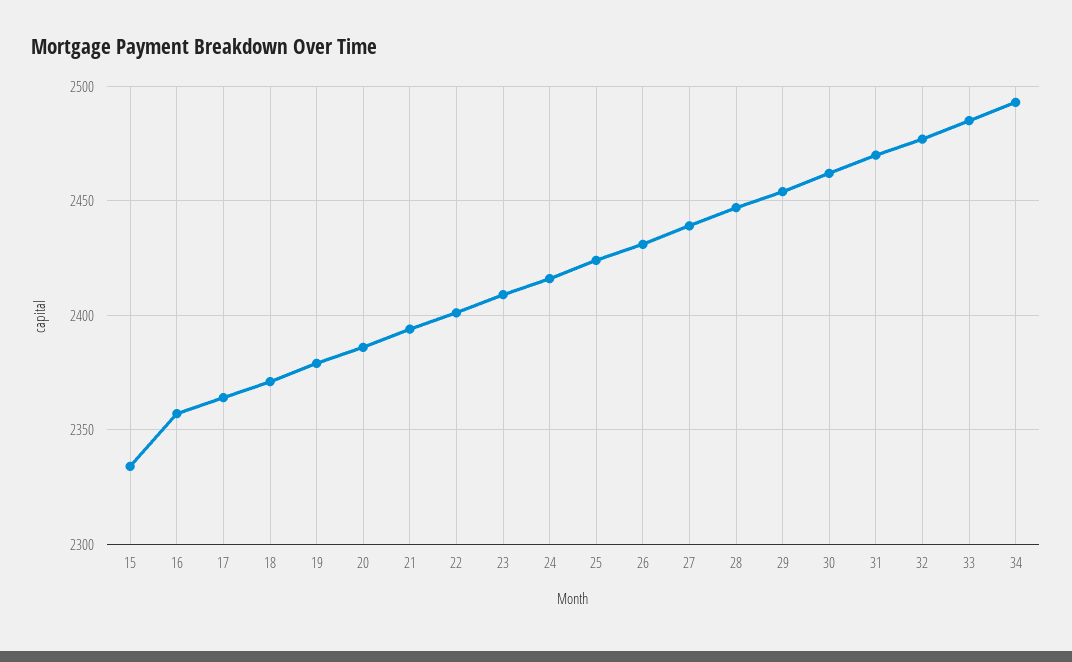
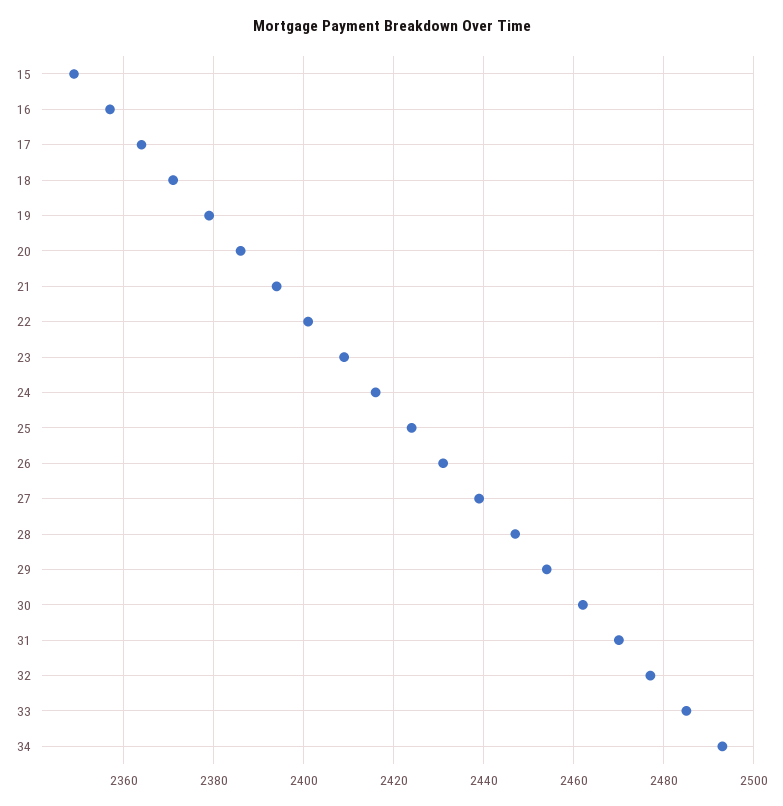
15: 2335 -> 2350

